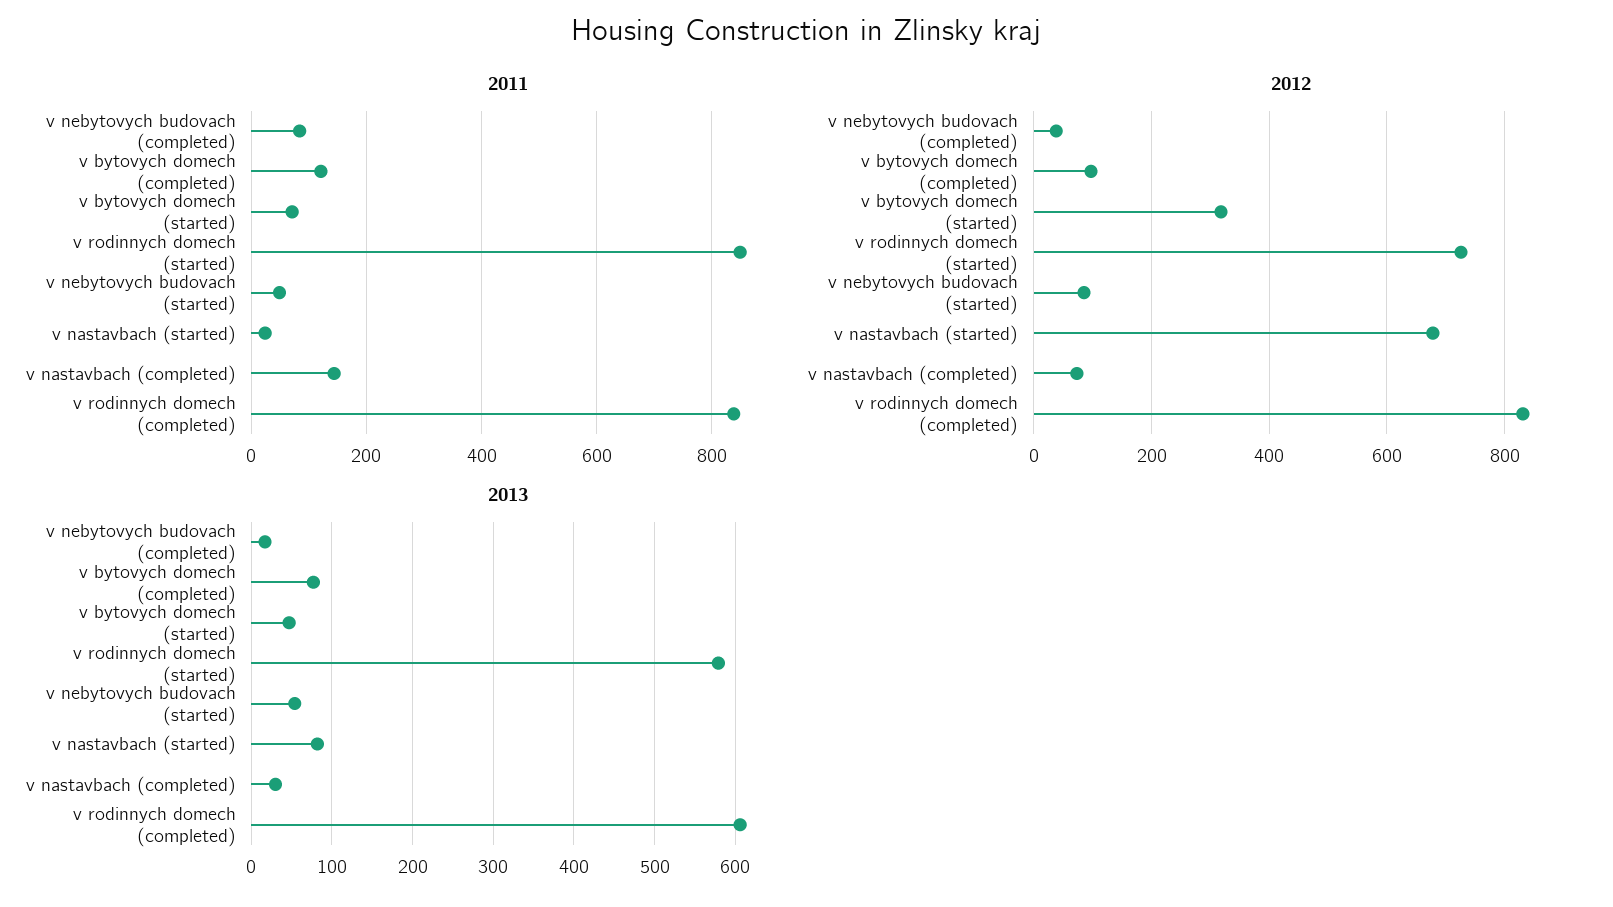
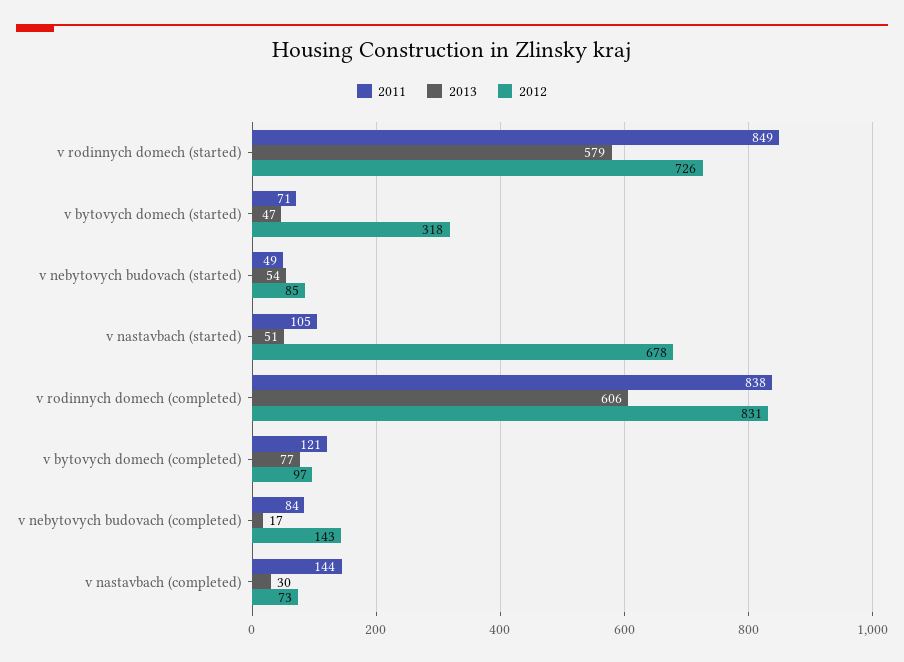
2011, v nastavbach (started): 20 -> 105
2012, v nebytovych budovach (completed): 40 -> 143
2013, v nastavbach (started): 80 -> 51

